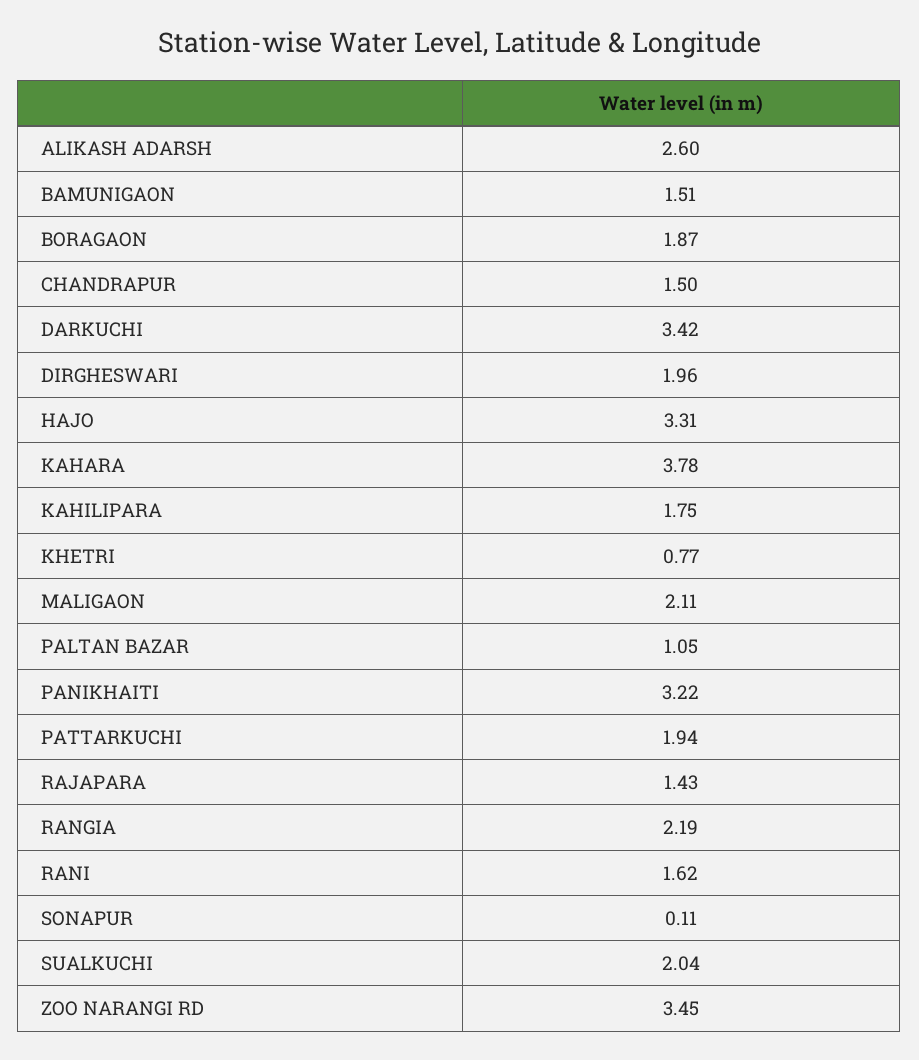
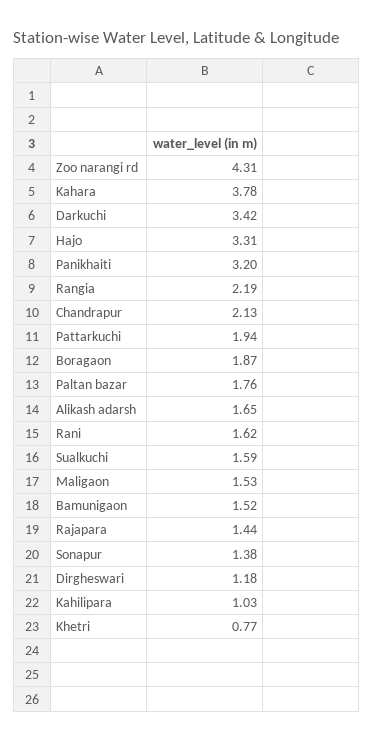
ALIKASH ADARSH: 2.6 -> 1.65
BAMUNIGAON: 1.51 -> 1.52
CHANDRAPUR: 1.5 -> 2.13
DIRGHESWARI: 1.96 -> 1.18
KAHILIPARA: 1.75 -> 1.03
MALIGAON: 2.11 -> 1.53
PALTAN BAZAR: 1.05 -> 1.76
PANIKHAITI: 3.22 -> 3.2
RAJAPARA: 1.43 -> 1.44
SONAPUR: 0.11 -> 1.38
SUALKUCHI: 2.04 -> 1.59
ZOO NARANGI RD: 3.45 -> 4.31

